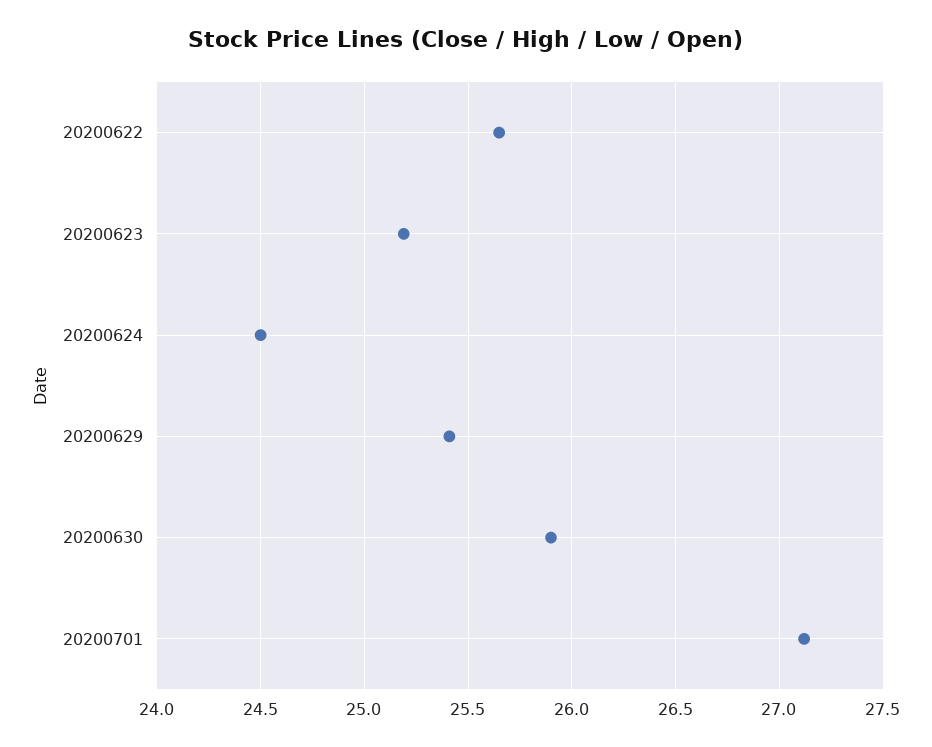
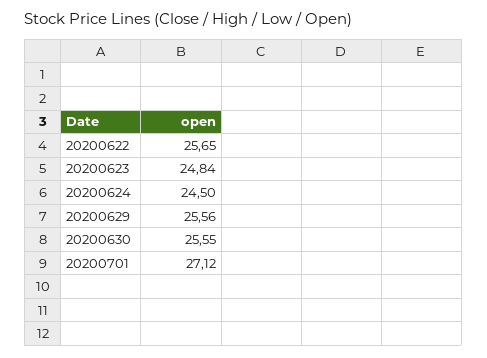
20200623: 25.2 -> 24.84
20200629: 25.4 -> 25.56
20200630: 25.9 -> 25.55

